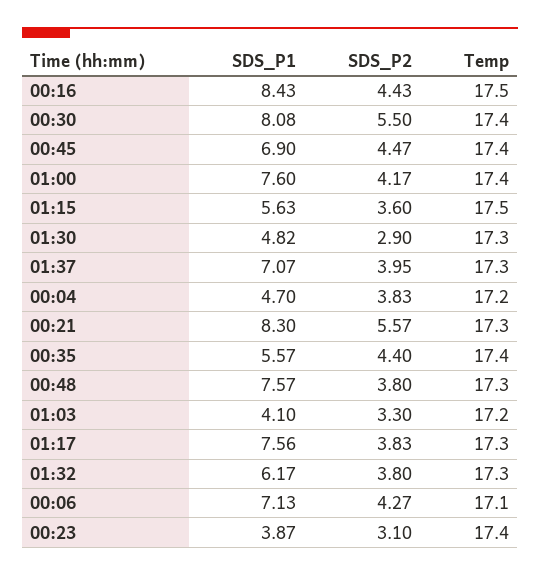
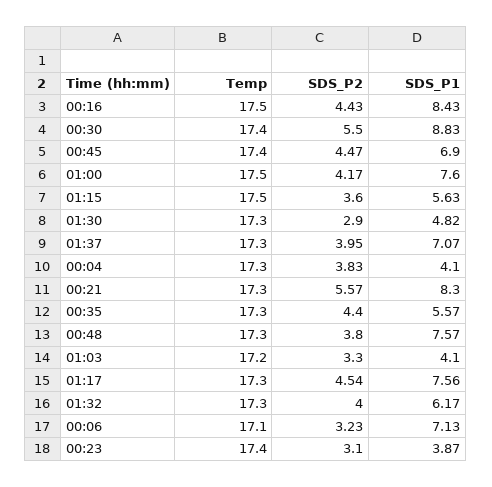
SDS_P1, 00:30: 8.08 -> 8.83
Temp, 01:00: 17.4 -> 17.5
SDS_P1, 00:04: 4.7 -> 4.1
Temp, 00:04: 17.2 -> 17.3
Temp, 00:35: 17.4 -> 17.3
SDS_P2, 01:17: 3.83 -> 4.54
SDS_P2, 01:32: 3.8 -> 4
SDS_P2, 00:06: 4.27 -> 3.23

